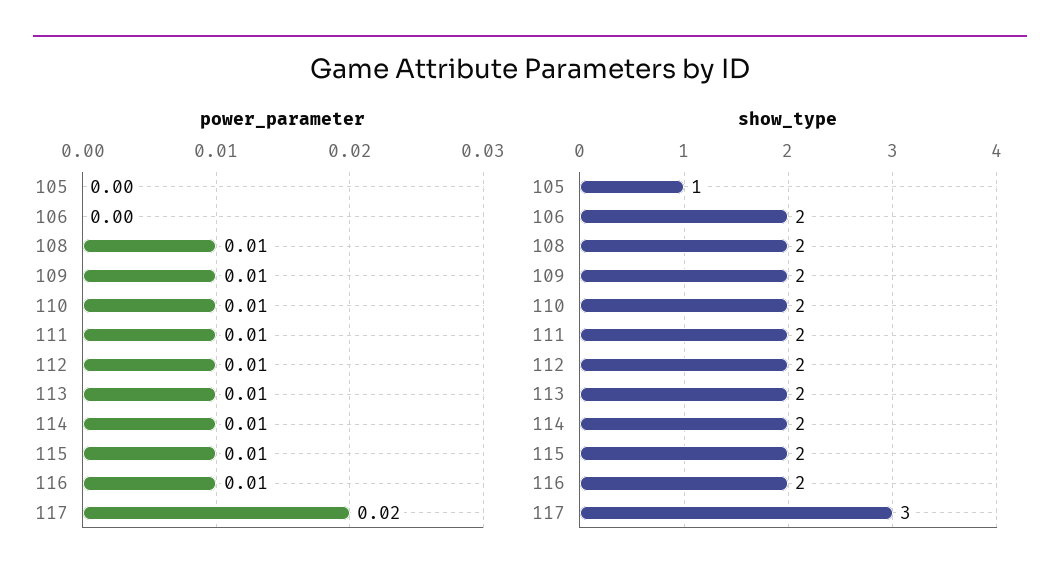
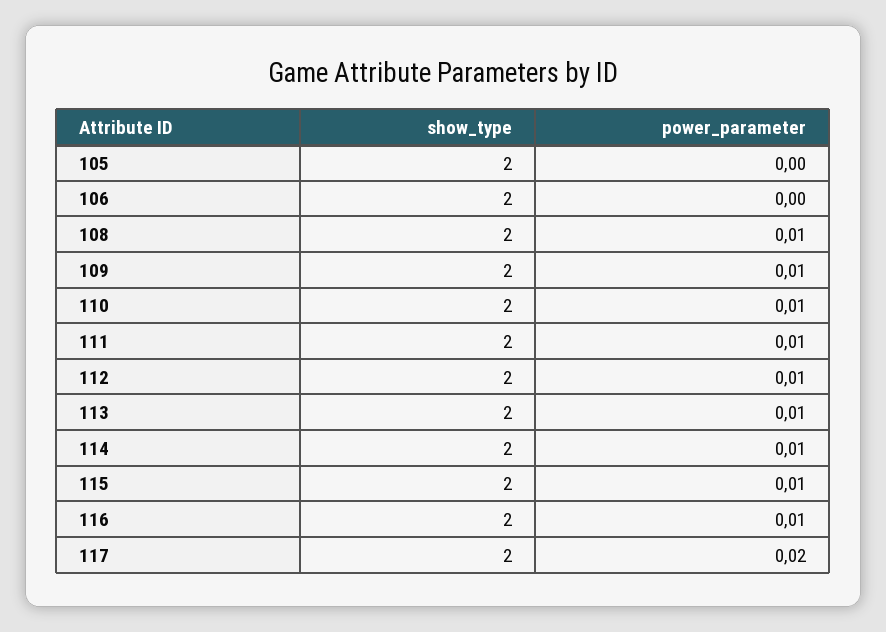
show_type, 105: 1 -> 2
show_type, 117: 3 -> 2

